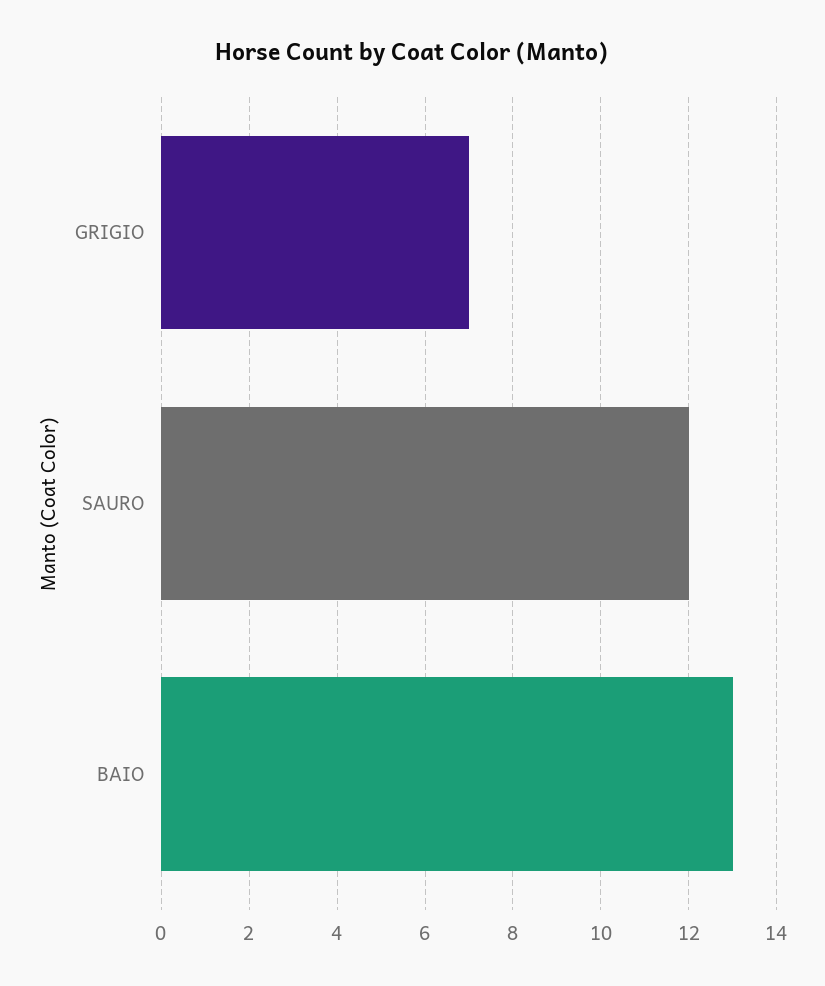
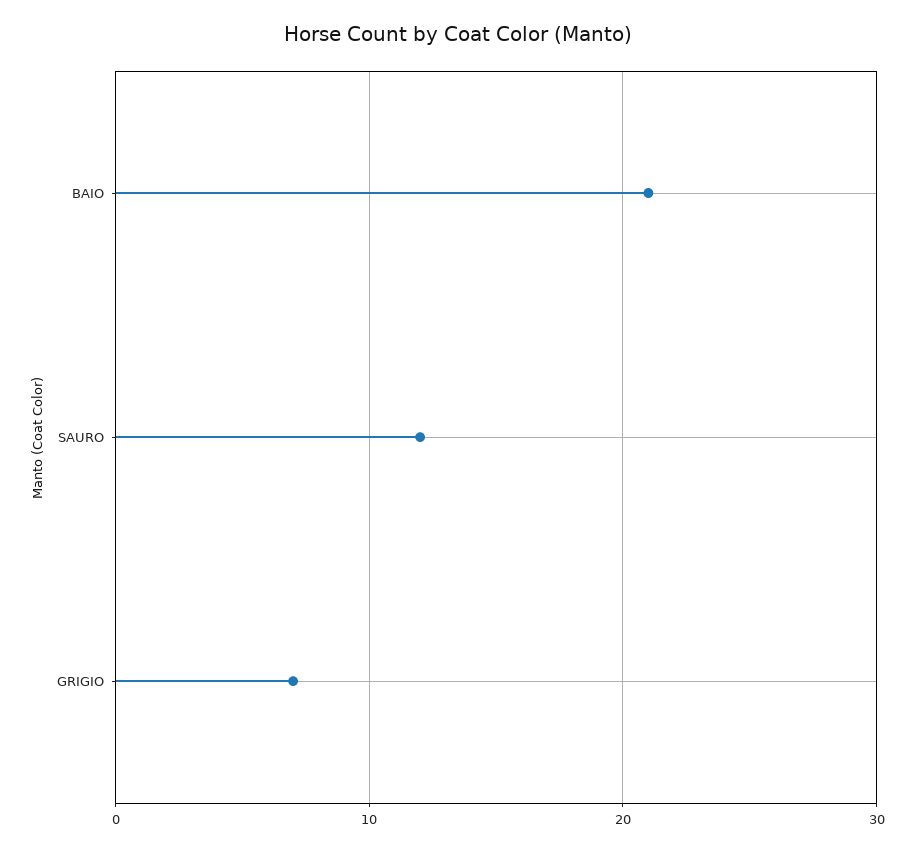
BAIO: 13 -> 21

